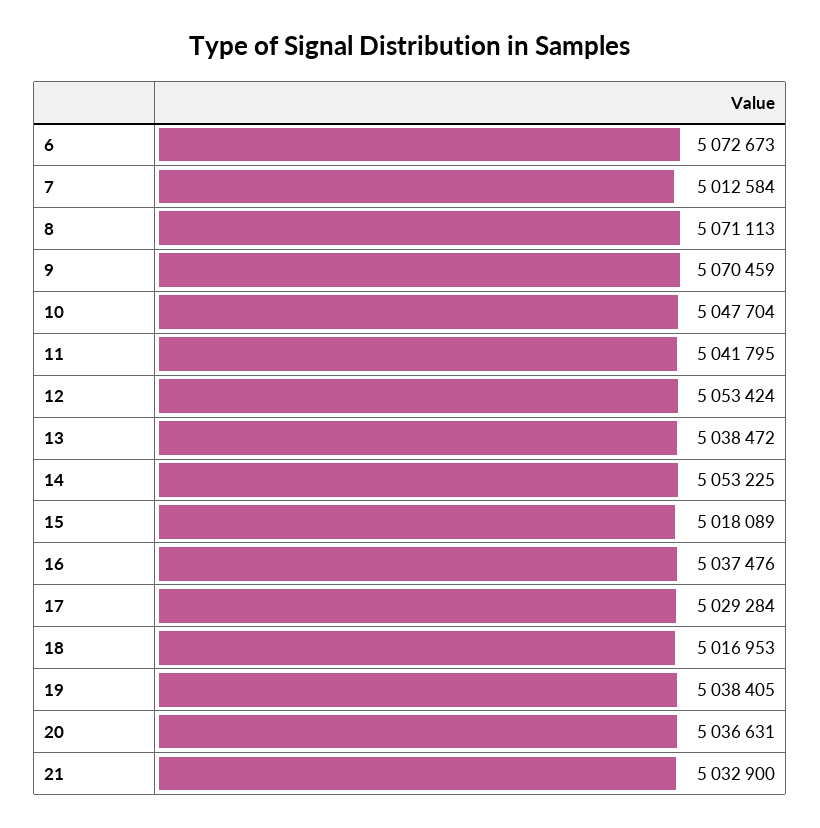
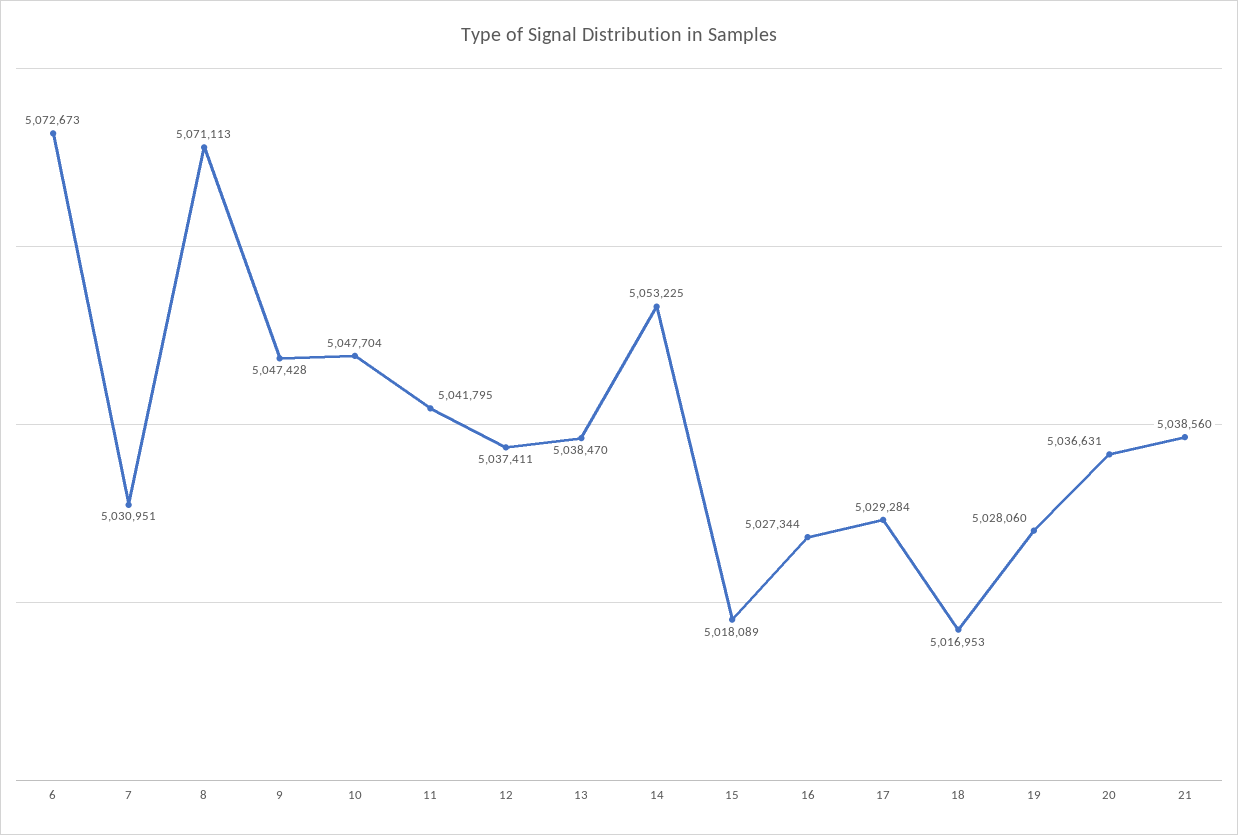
7: 5012584 -> 5030951
9: 5070459 -> 5047428
12: 5053424 -> 5037411
13: 5038472 -> 5038470
16: 5037476 -> 5027344
19: 5038405 -> 5028060
21: 5032900 -> 5038560

